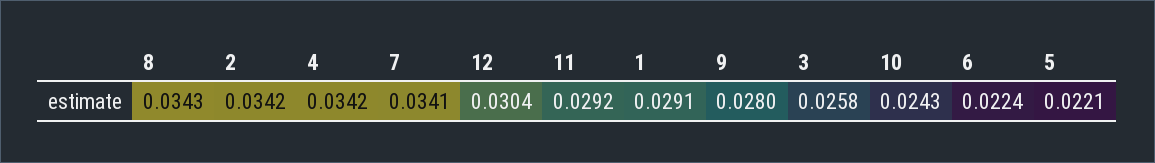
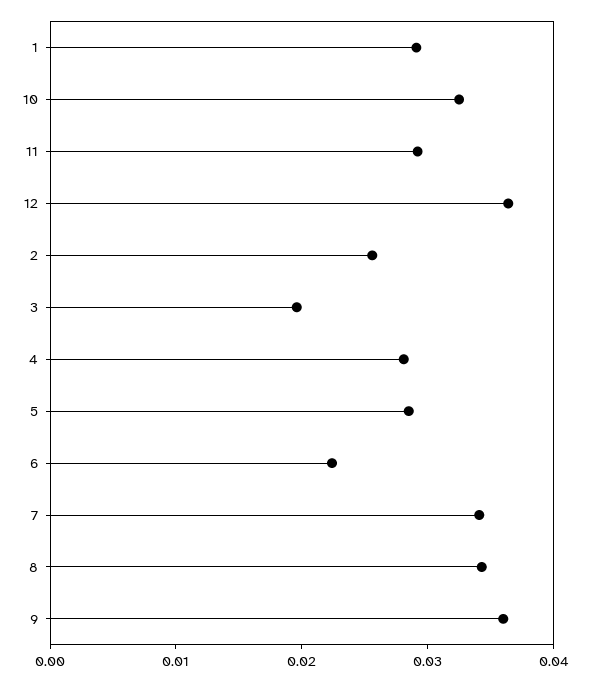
2: 0.0342 -> 0.026
4: 0.0342 -> 0.028
12: 0.0304 -> 0.036
9: 0.028 -> 0.036
3: 0.0258 -> 0.02
10: 0.0243 -> 0.032
5: 0.0221 -> 0.028

